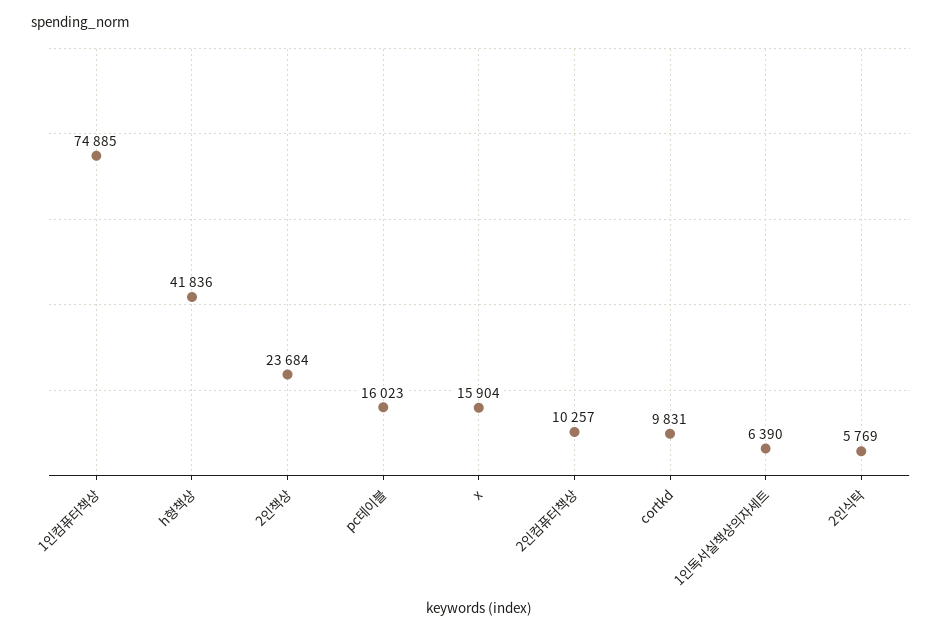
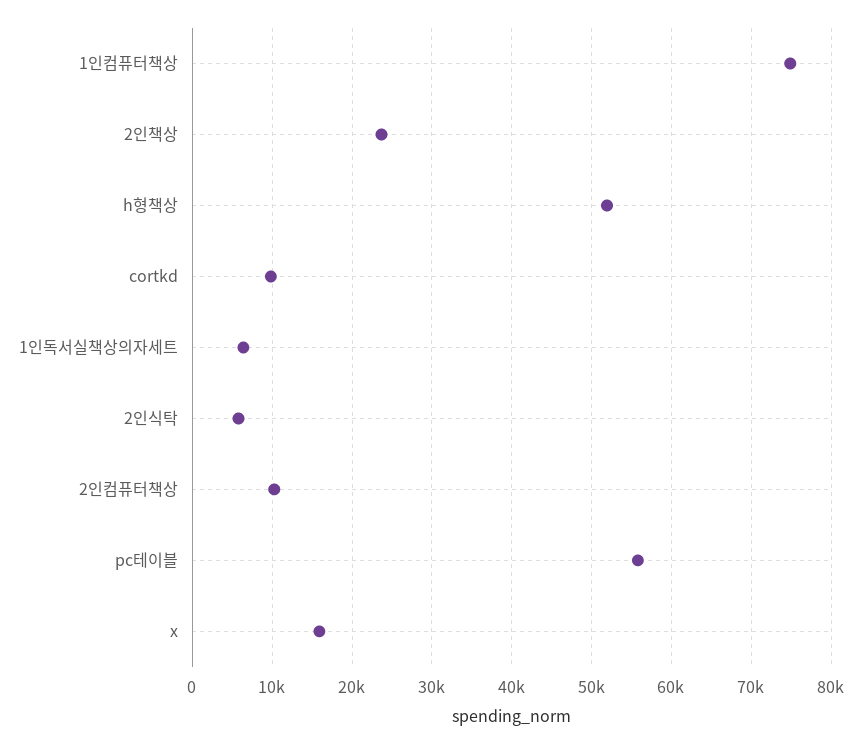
h형책상: 41836 -> 52000
pc테이블: 16023 -> 56000

